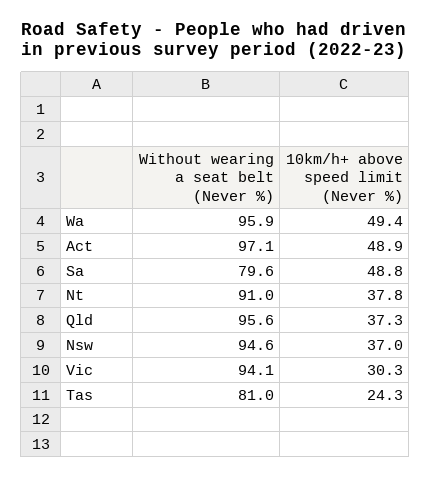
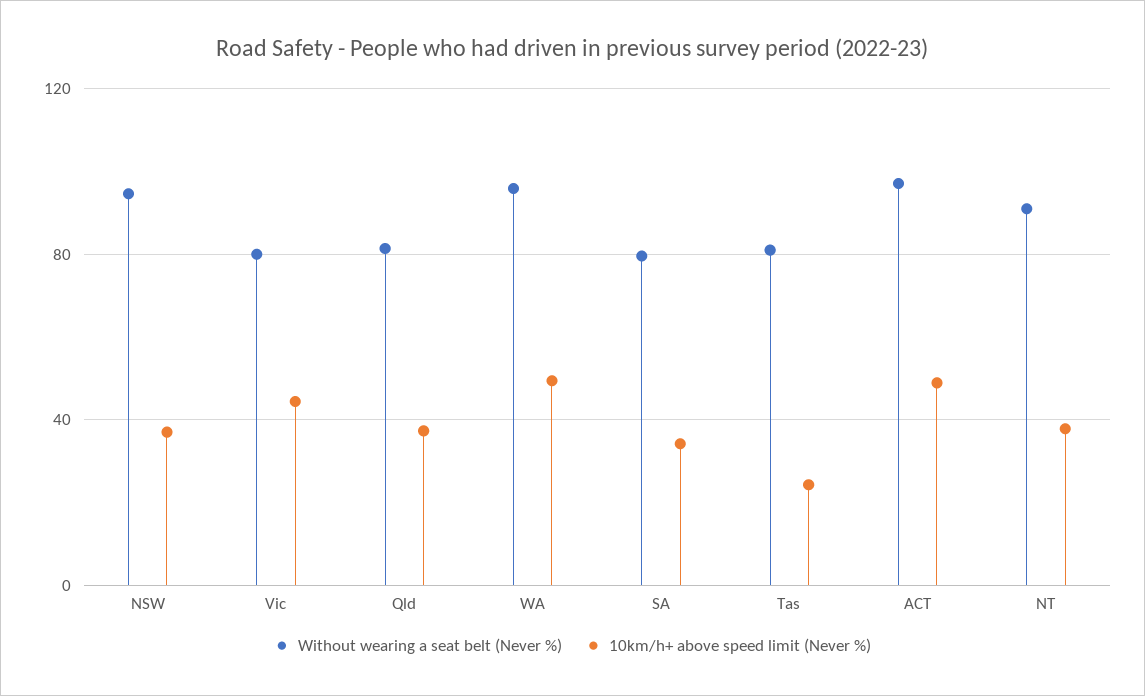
10km/h+ above speed limit (Never %), Sa: 48.8 -> 35
Without wearing a seat belt (Never %), Qld: 95.6 -> 80
Without wearing a seat belt (Never %), Vic: 94.1 -> 80
10km/h+ above speed limit (Never %), Vic: 30.3 -> 45

